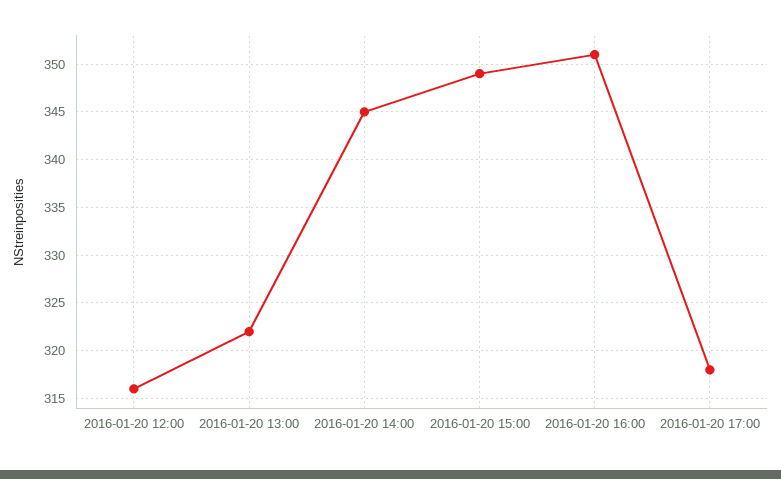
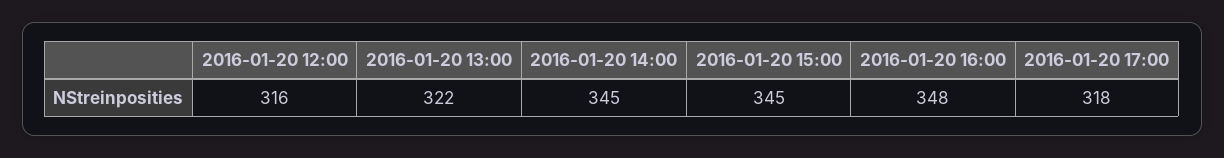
2016-01-20 15:00: 349 -> 345
2016-01-20 16:00: 351 -> 348

